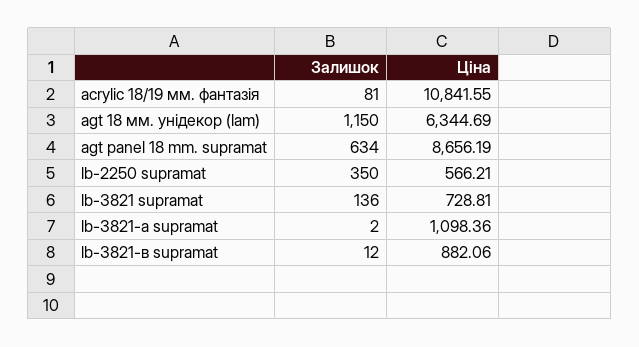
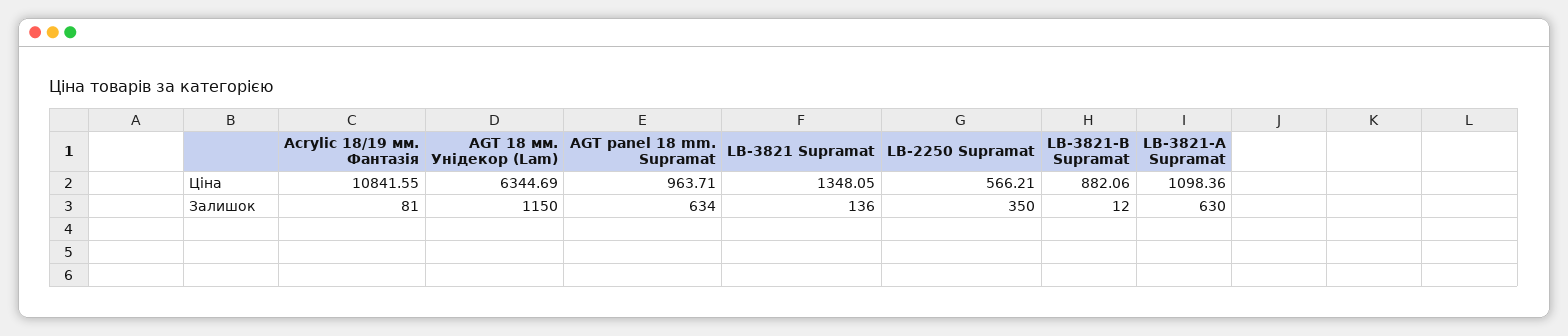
Ціна, agt panel 18 mm. supramat: 8656.19 -> 963.71
Ціна, lb-3821 supramat: 728.81 -> 1348.05
Залишок, lb-3821-а supramat: 2 -> 630

